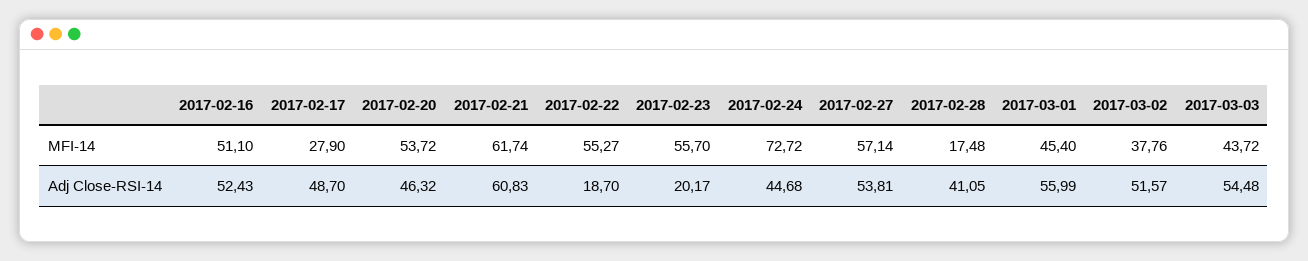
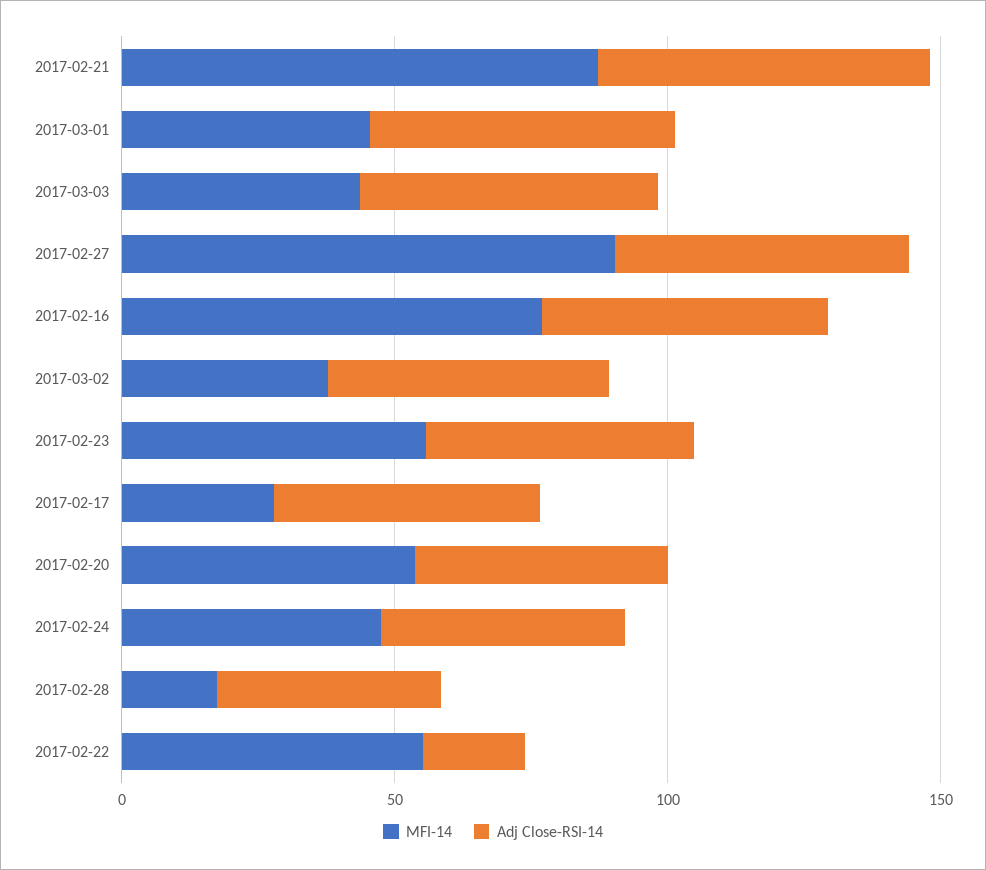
MFI-14, 2017-02-16: 51.1 -> 80
MFI-14, 2017-02-21: 61.74 -> 90
MFI-14, 2017-02-24: 72.72 -> 50
MFI-14, 2017-02-27: 57.14 -> 90
Adj Close-RSI-14, 2017-02-23: 20.17 -> 50

